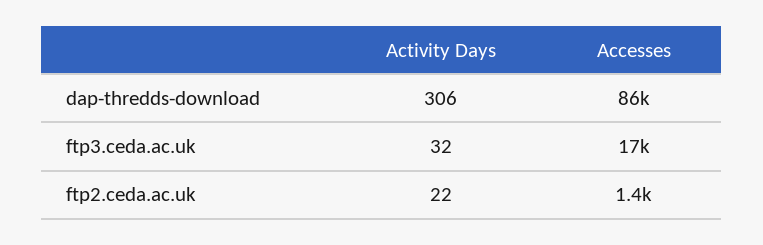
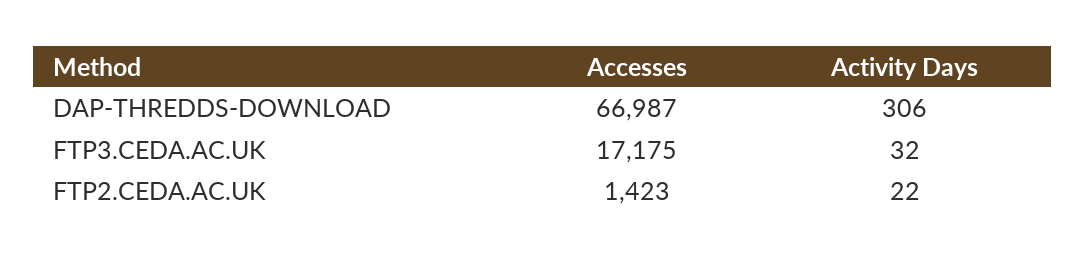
Accesses, dap-thredds-download: 86000 -> 66987

